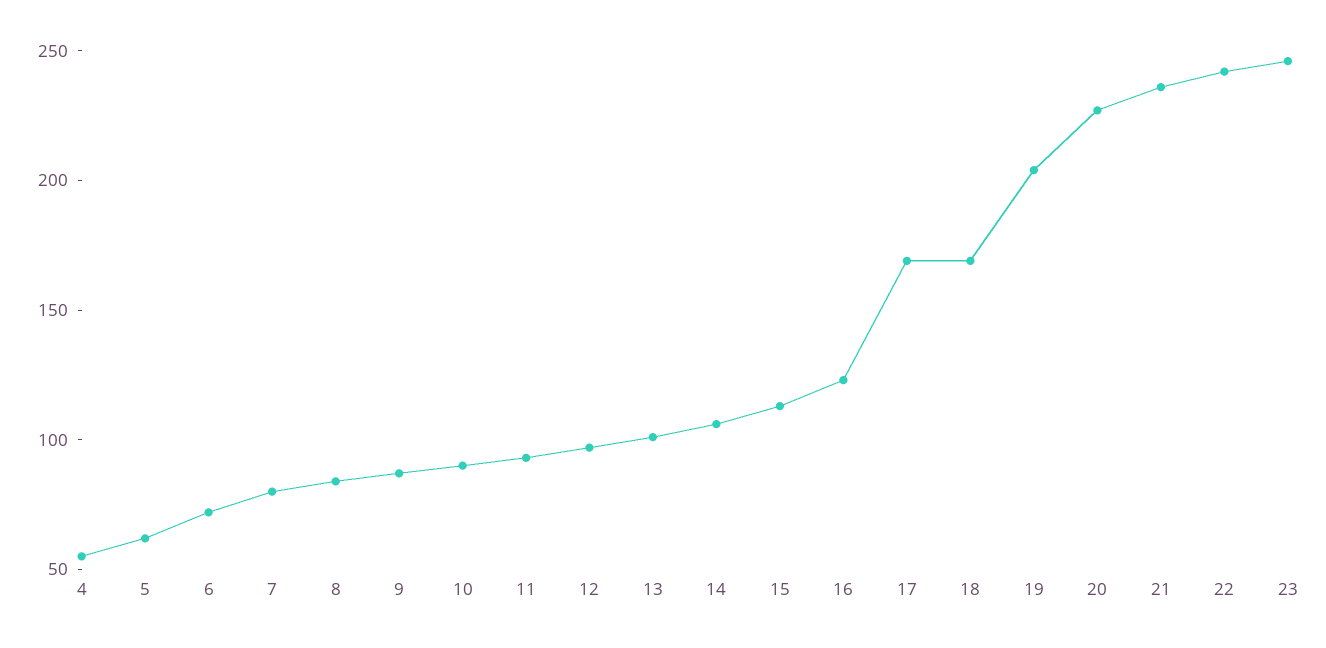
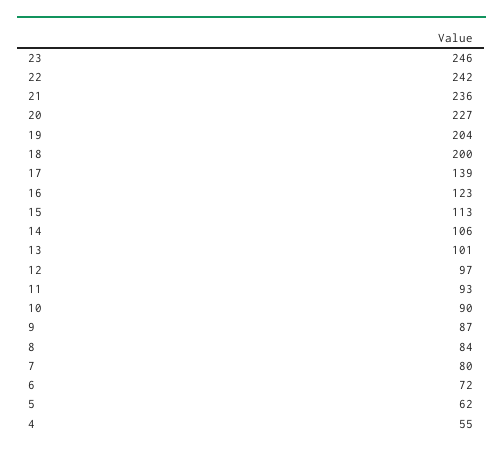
17: 170 -> 139
18: 170 -> 200

